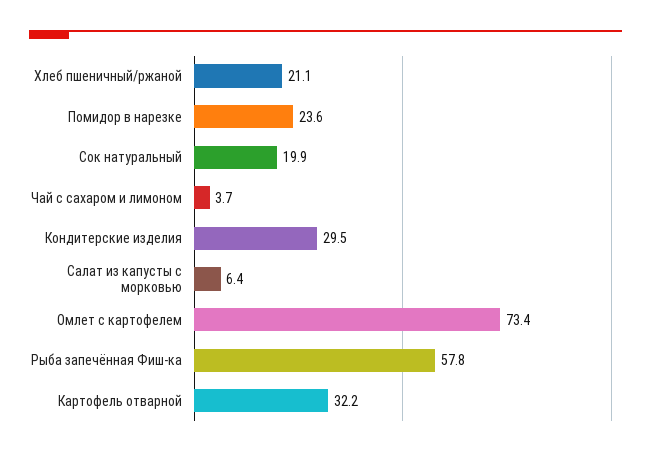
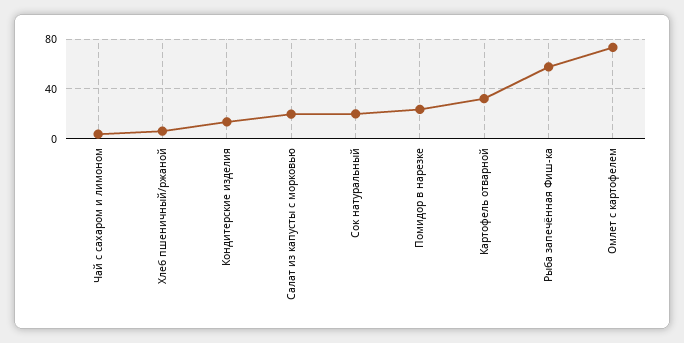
Хлеб пшеничный/ржаной: 21.1 -> 5
Кондитерские изделия: 29.5 -> 15
Салат из капусты с морковью: 6.4 -> 20

